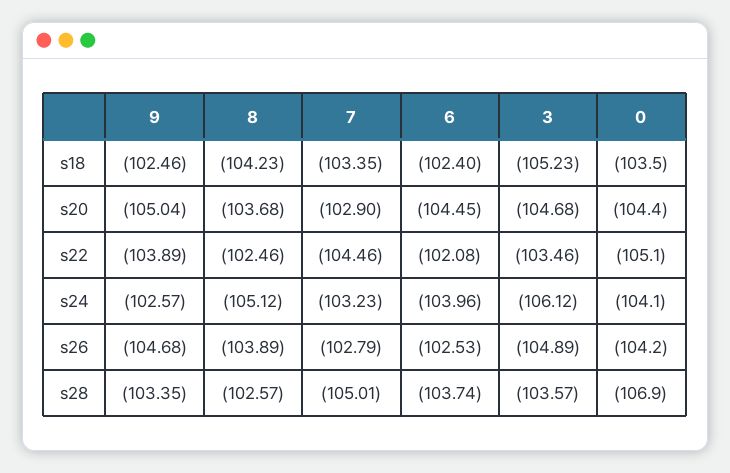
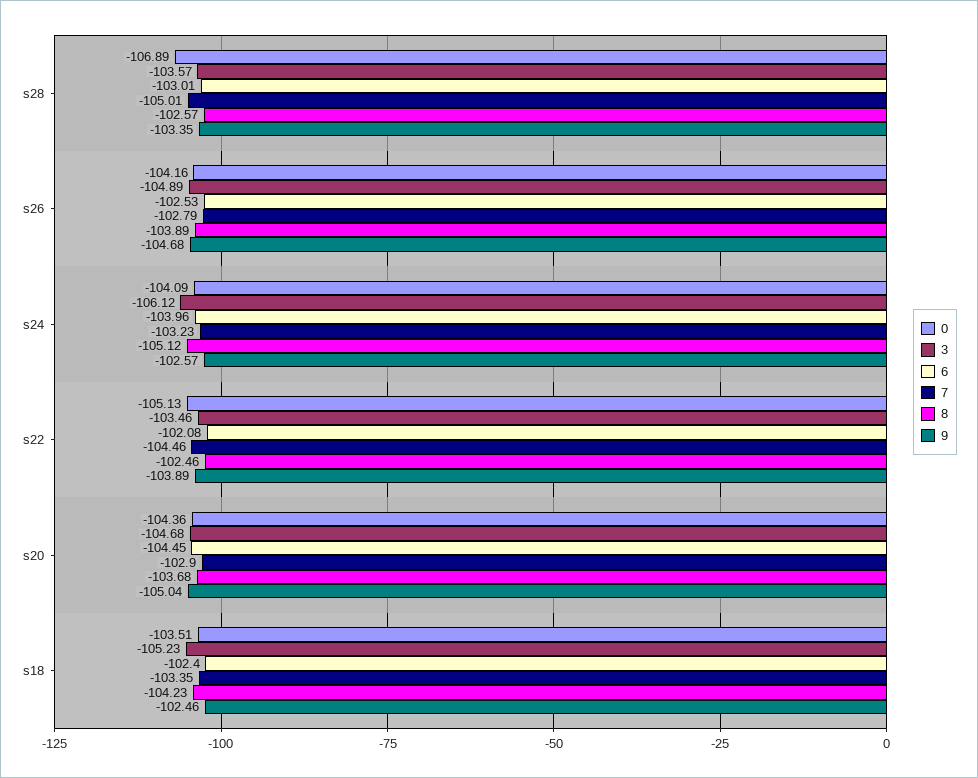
6, s28: -103.74 -> -103.01

